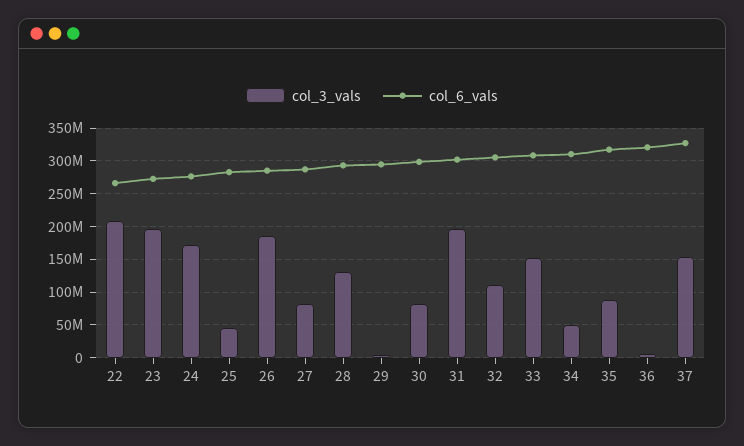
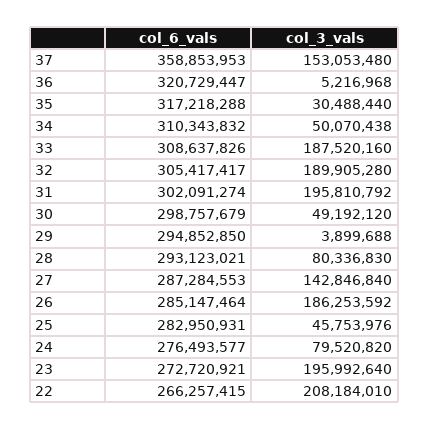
col_3_vals, 24: 170000000 -> 79520820
col_3_vals, 27: 80000000 -> 142846840
col_3_vals, 28: 130000000 -> 80336830
col_3_vals, 30: 80000000 -> 49192120
col_3_vals, 32: 110000000 -> 189905280
col_3_vals, 33: 150000000 -> 187520160
col_3_vals, 35: 90000000 -> 30488440
col_6_vals, 37: 330000000 -> 358853953

